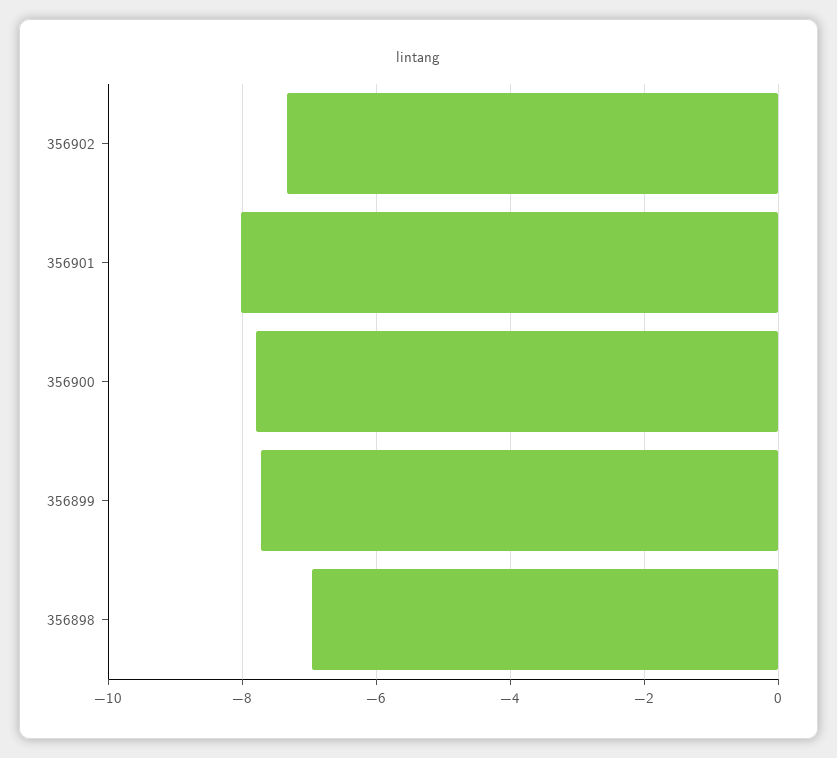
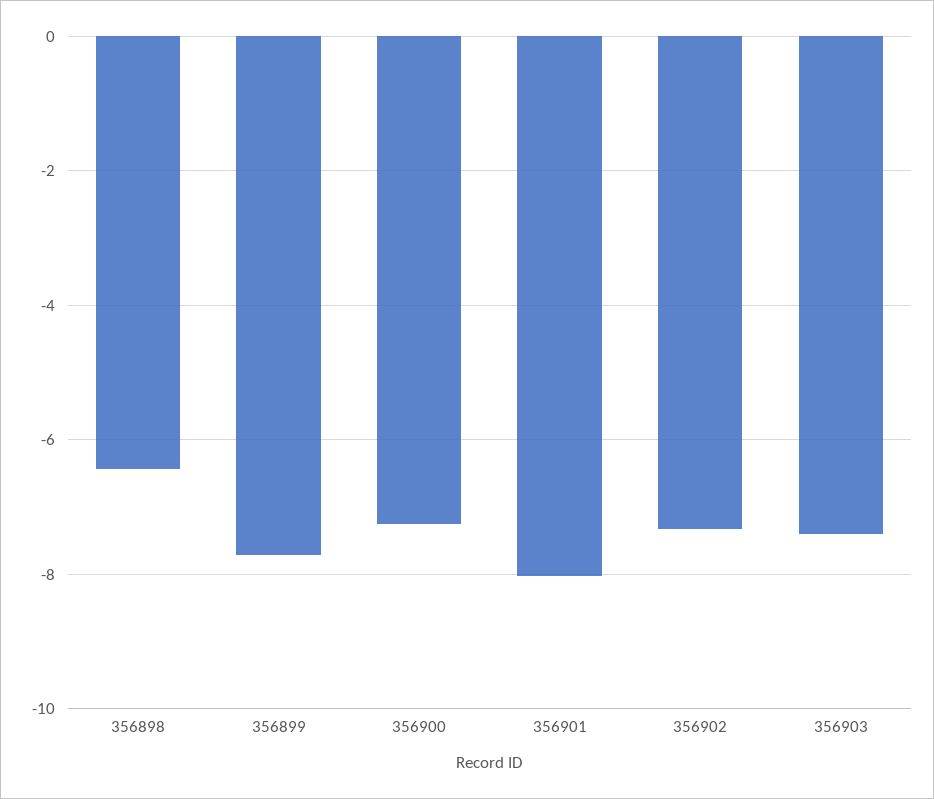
356900: -7.8 -> -7.2
356898: -7 -> -6.4
356903: none -> -7.4

